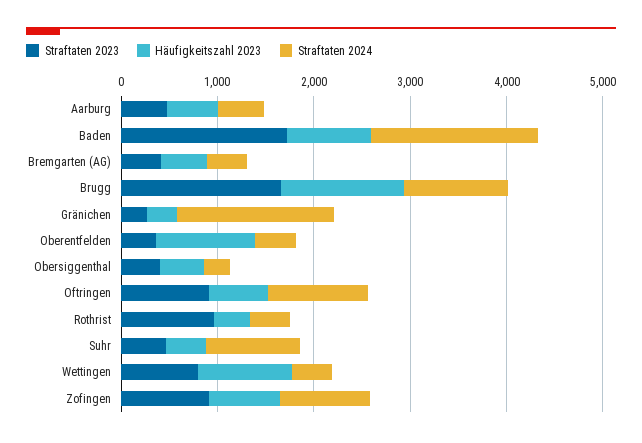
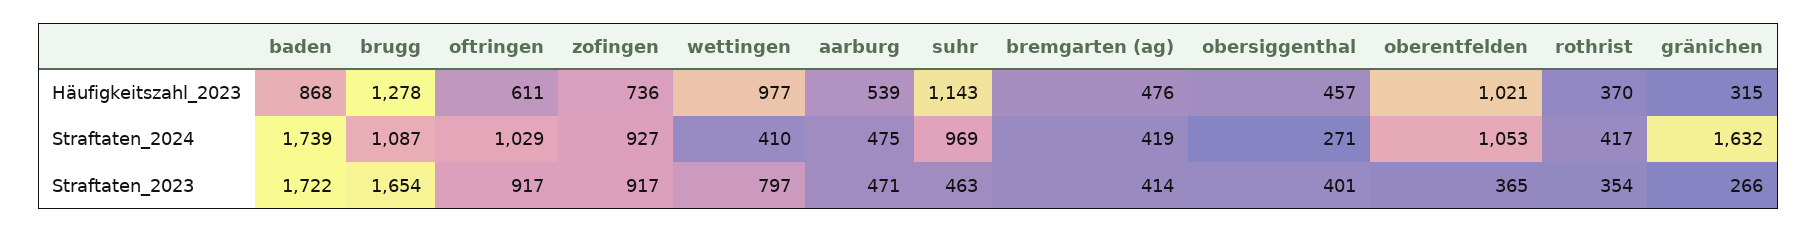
Straftaten 2024, Oberentfelden: 400 -> 1053
Straftaten 2023, Rothrist: 1000 -> 354
Häufigkeitszahl 2023, Suhr: 400 -> 1143

